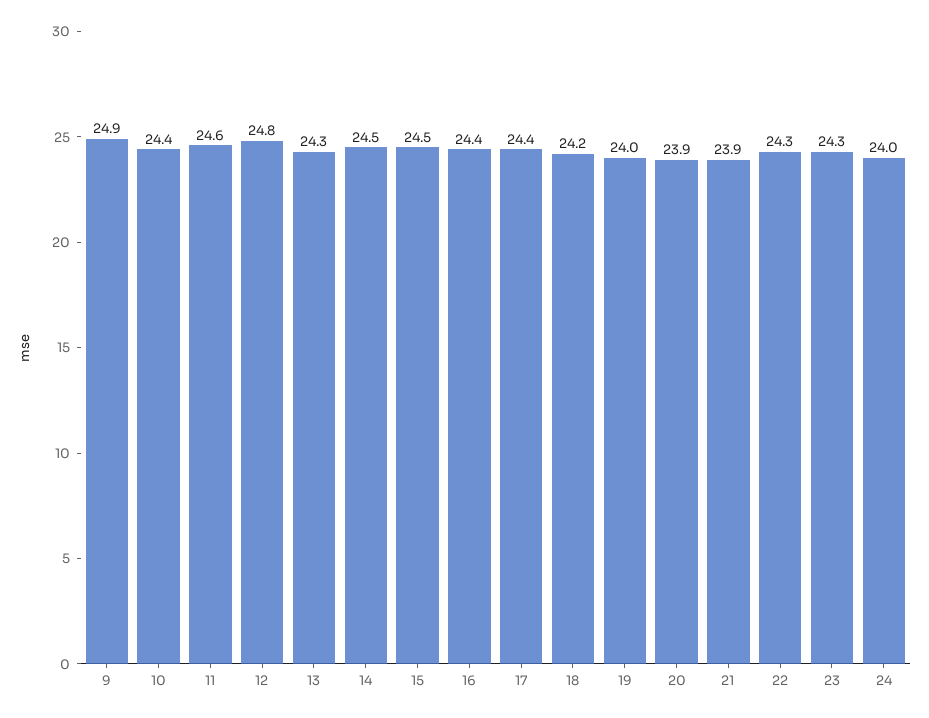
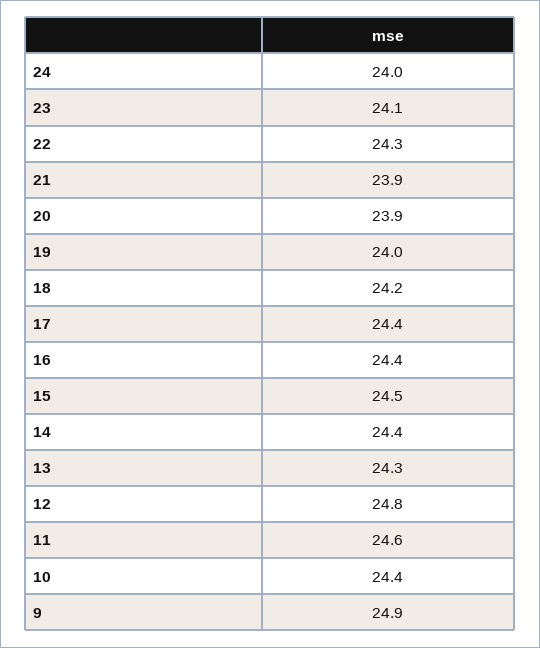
14: 24.5 -> 24.4
23: 24.3 -> 24.1

